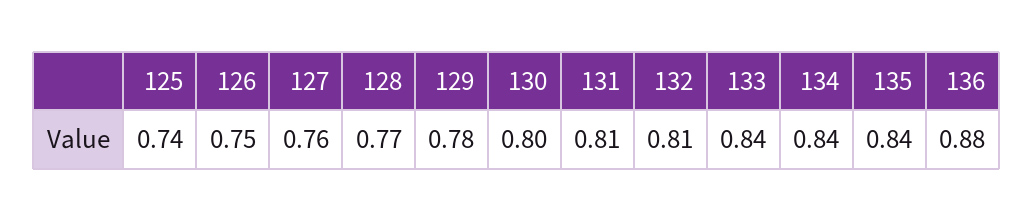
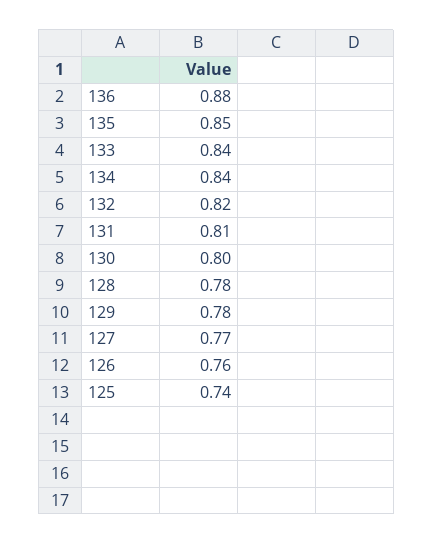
126: 0.75 -> 0.76
127: 0.76 -> 0.77
128: 0.77 -> 0.78
132: 0.81 -> 0.82
135: 0.84 -> 0.85

